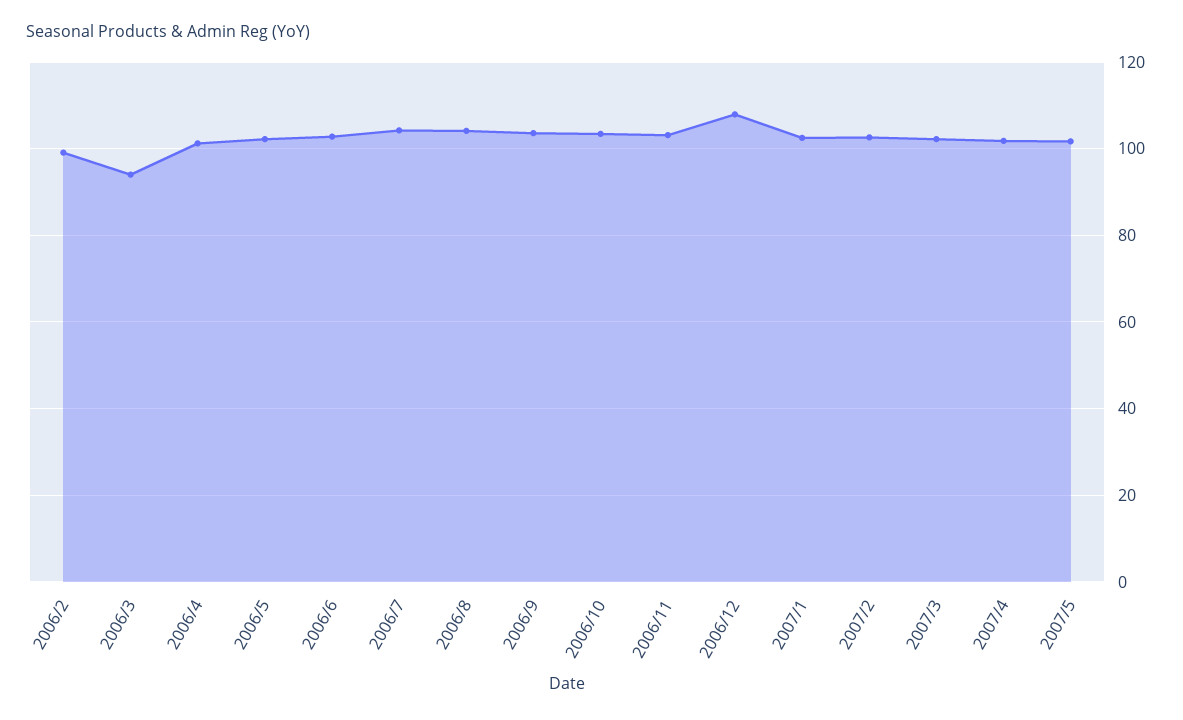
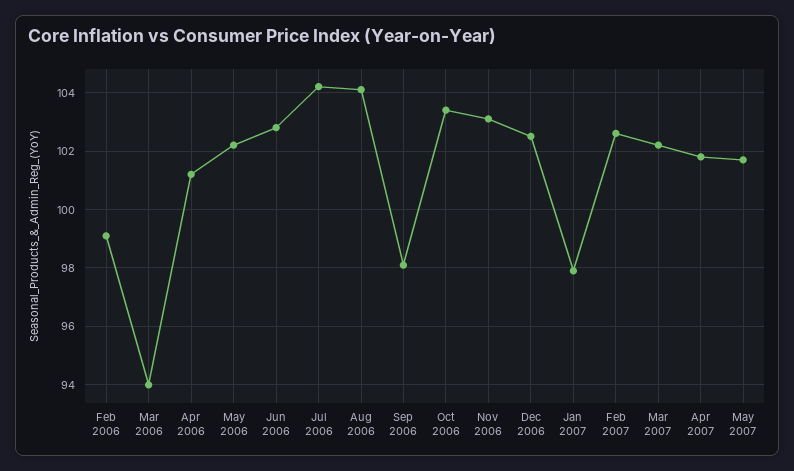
2006/9: 104 -> 98
2006/12: 108 -> 102.5
2007/1: 102 -> 98

